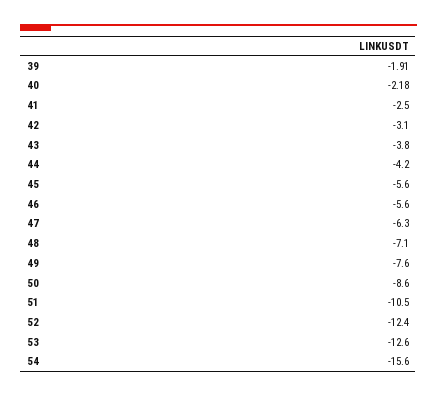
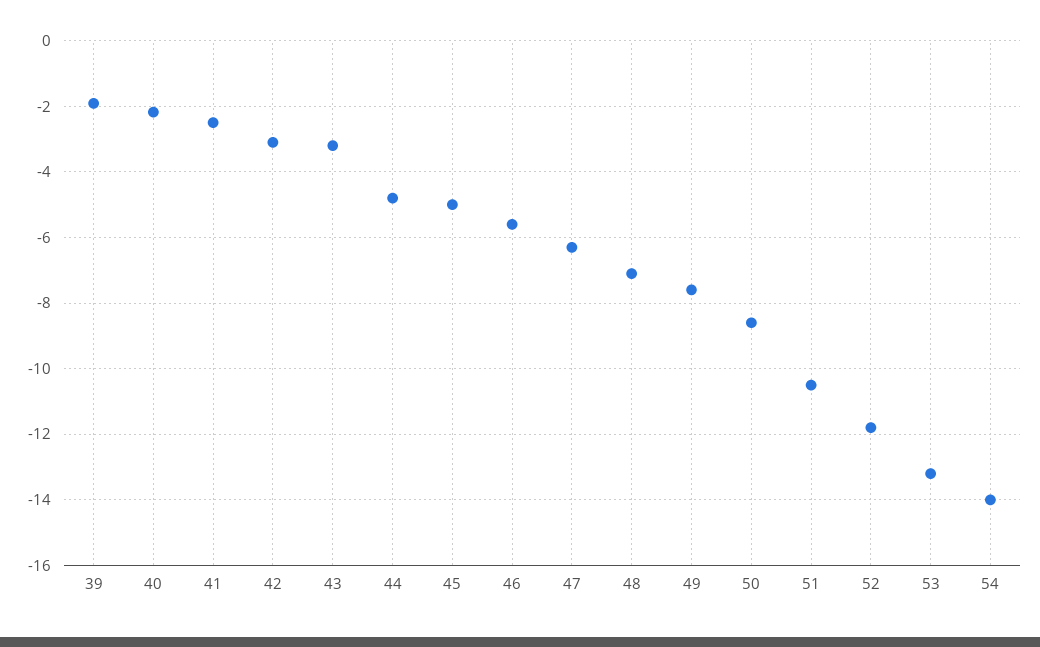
43: -3.8 -> -3.2
44: -4.2 -> -4.8
45: -5.6 -> -5
52: -12.4 -> -11.8
53: -12.6 -> -13.2
54: -15.6 -> -14

